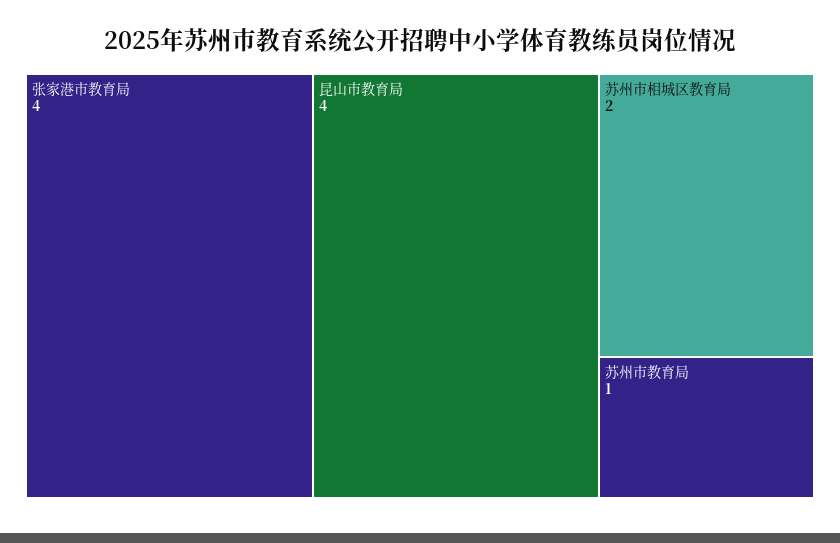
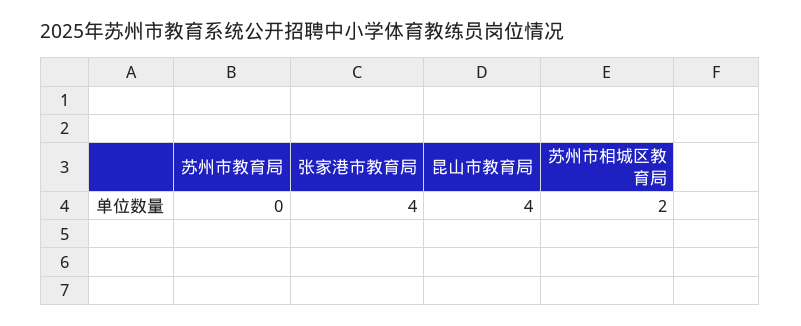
苏州市教育局: 1 -> 0

